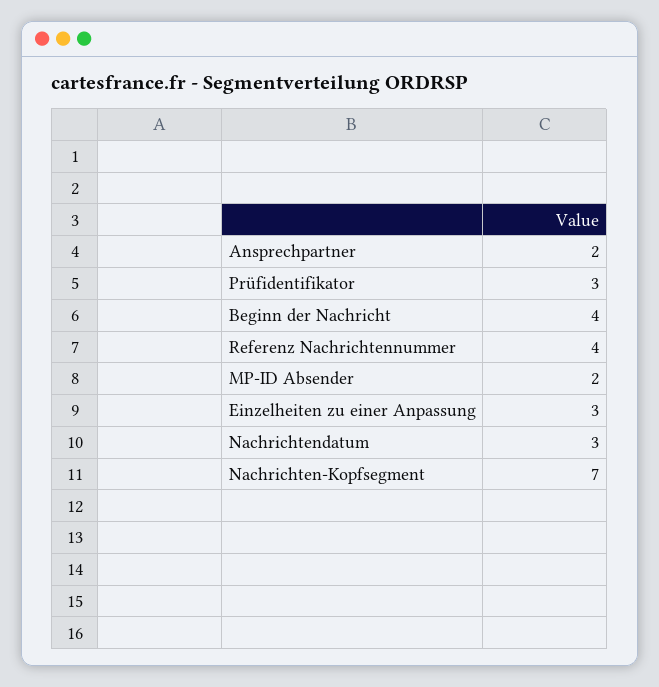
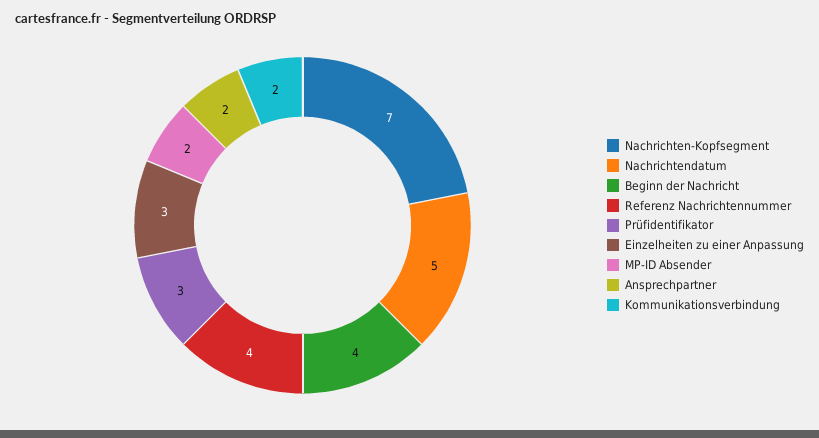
Nachrichtendatum: 3 -> 5
Kommunikationsverbindung: none -> 2

